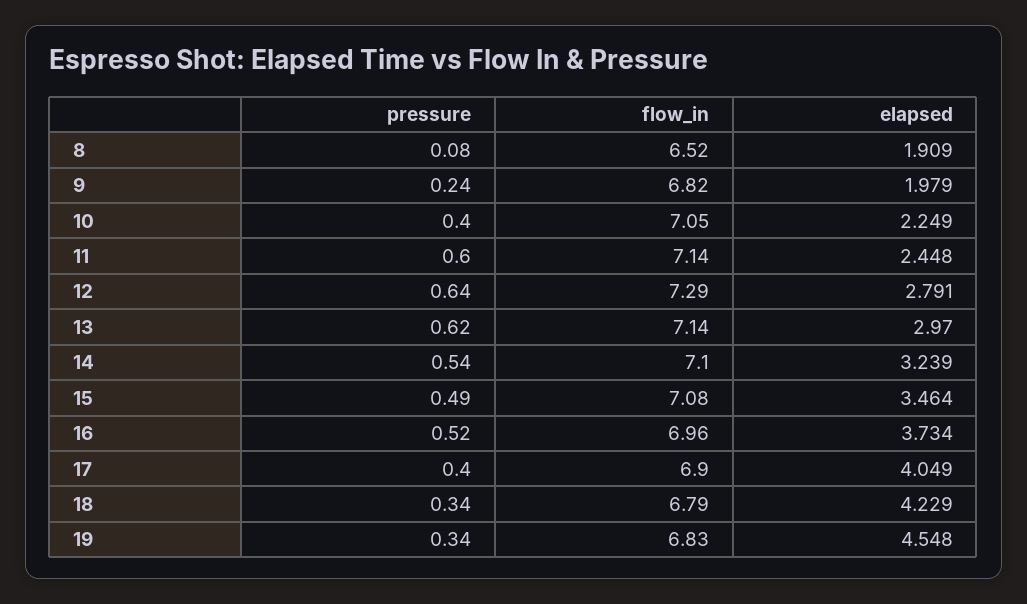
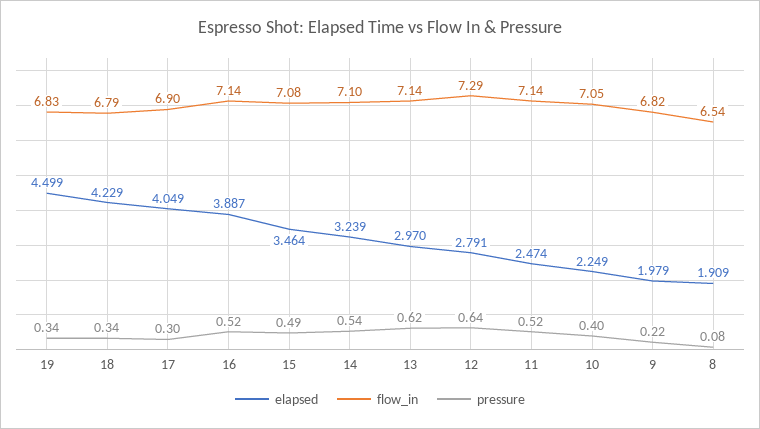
flow_in, 8: 6.52 -> 6.54
pressure, 9: 0.24 -> 0.22
pressure, 11: 0.6 -> 0.52
elapsed, 11: 2.448 -> 2.474
flow_in, 16: 6.96 -> 7.14
elapsed, 16: 3.734 -> 3.887
pressure, 17: 0.4 -> 0.3
elapsed, 19: 4.548 -> 4.499

